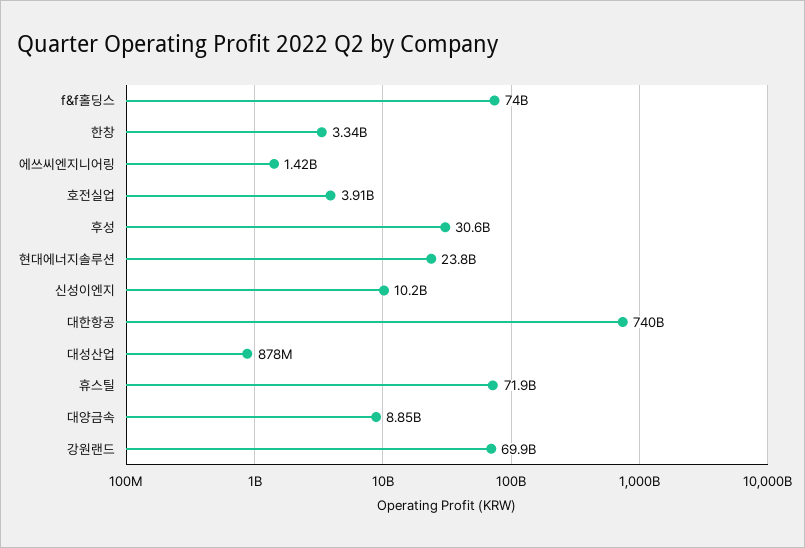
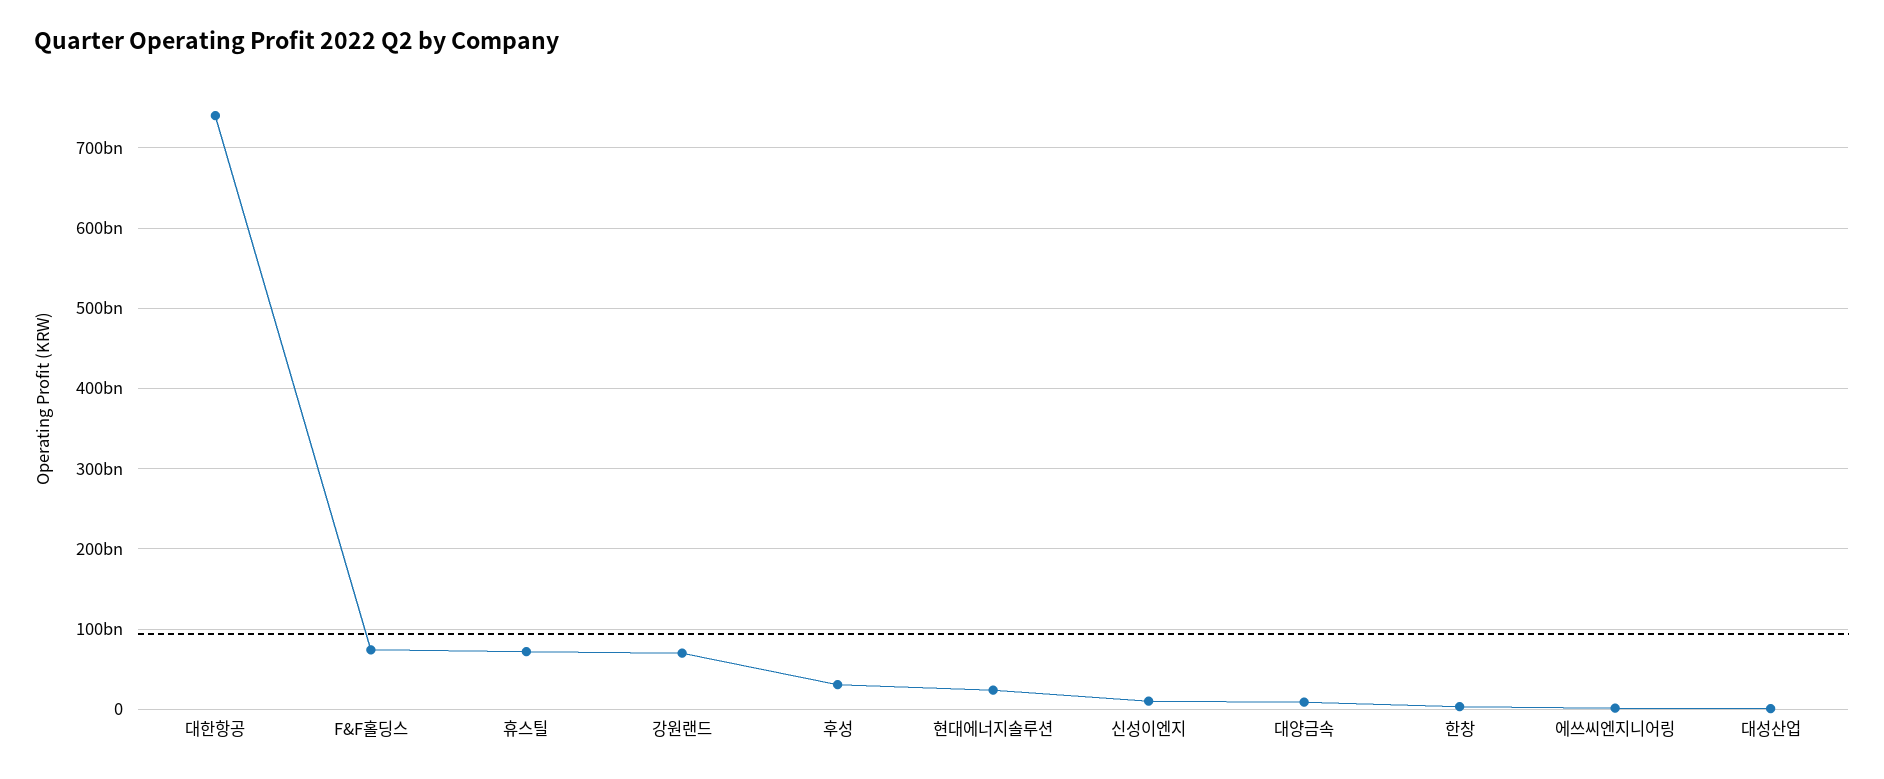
호전실업: 3910000000 -> none

